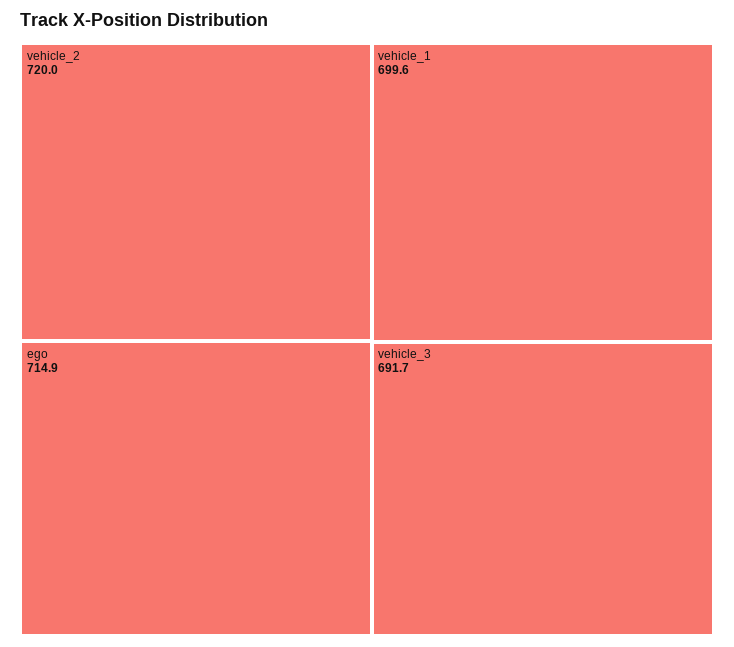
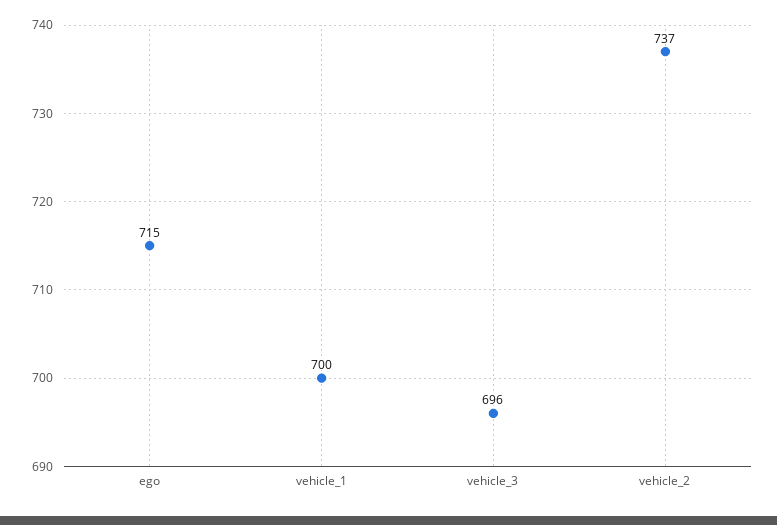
vehicle_2: 720 -> 737
vehicle_3: 691.7 -> 696

